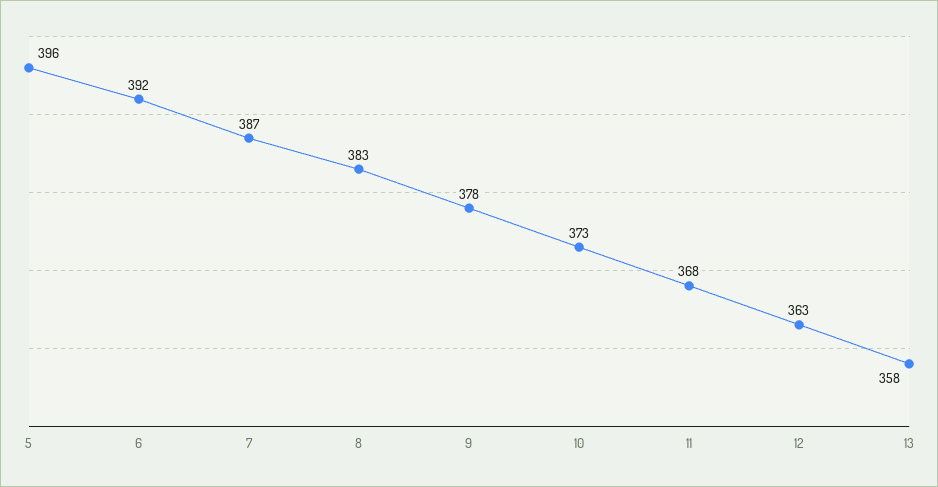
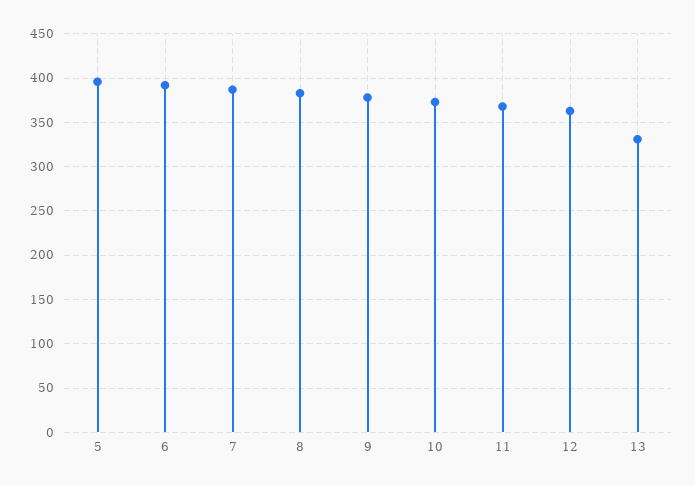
13: 358 -> 330

